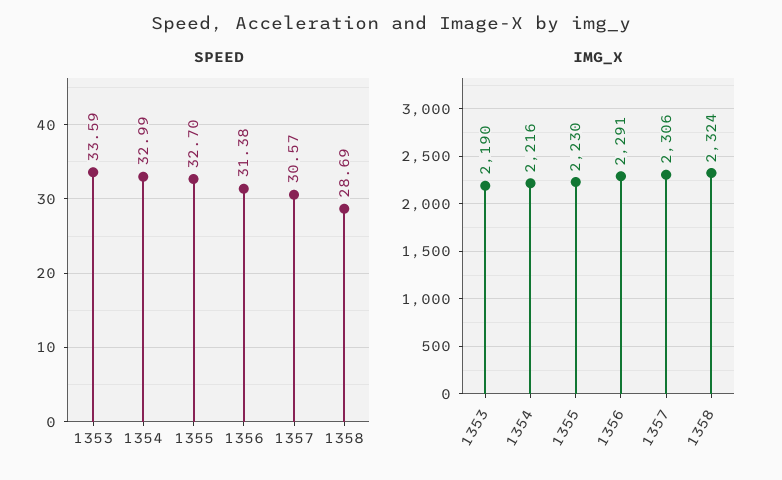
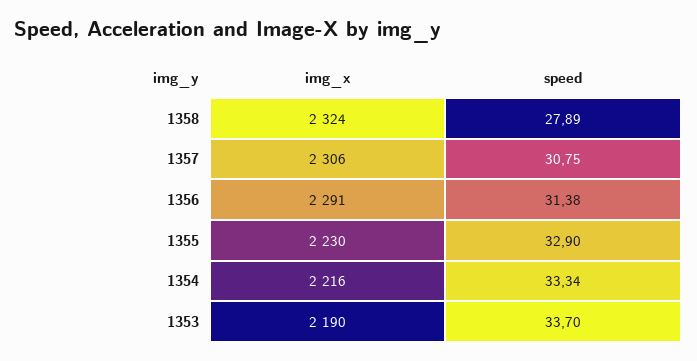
SPEED, 1353: 33.59 -> 33.7
SPEED, 1354: 32.99 -> 33.34
SPEED, 1355: 32.7 -> 32.9
SPEED, 1357: 30.57 -> 30.75
SPEED, 1358: 28.69 -> 27.89

